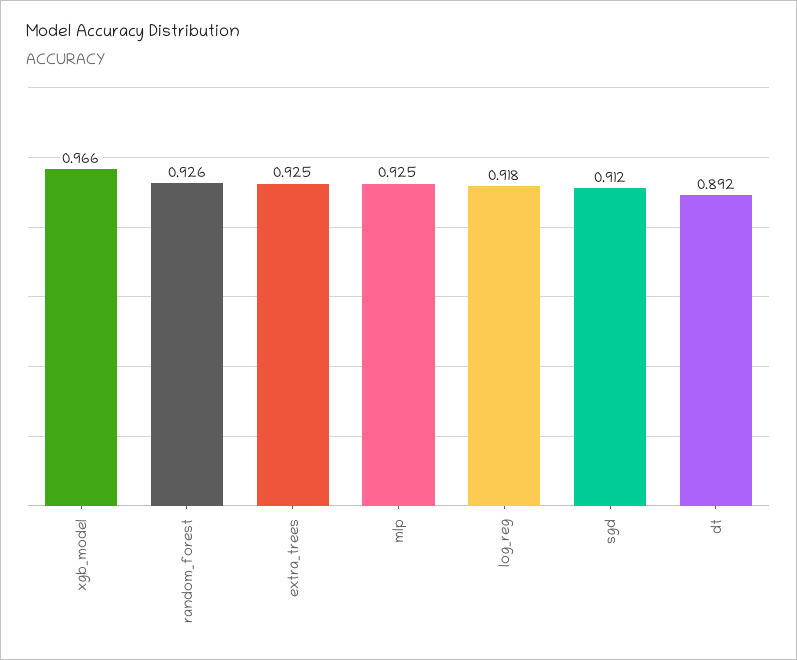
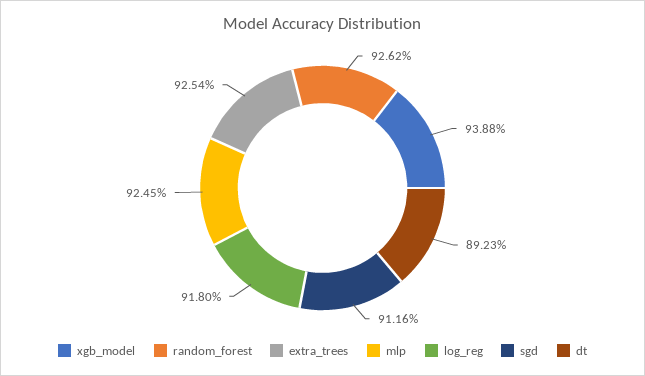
xgb_model: 0.966 -> 0.9388

